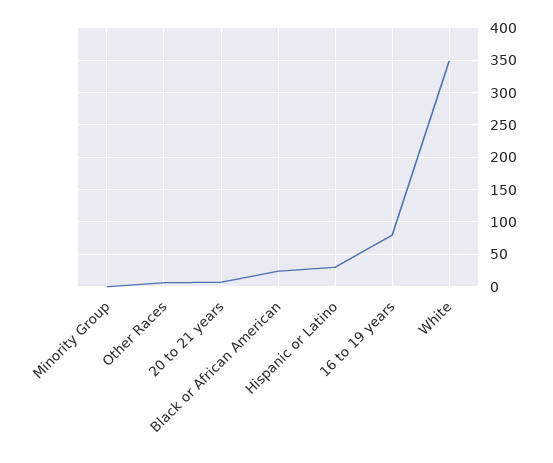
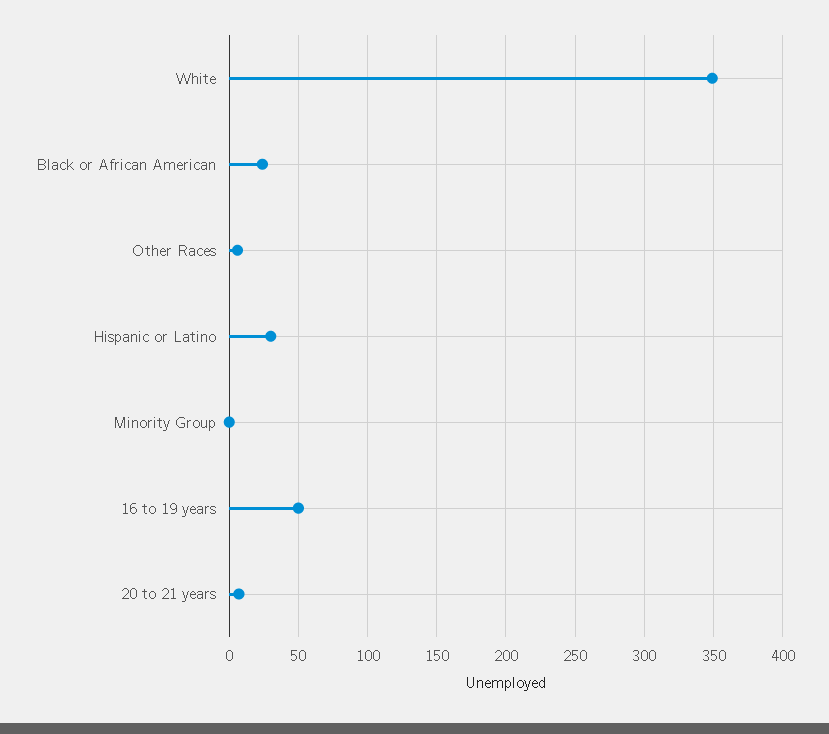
16 to 19 years: 80 -> 50

